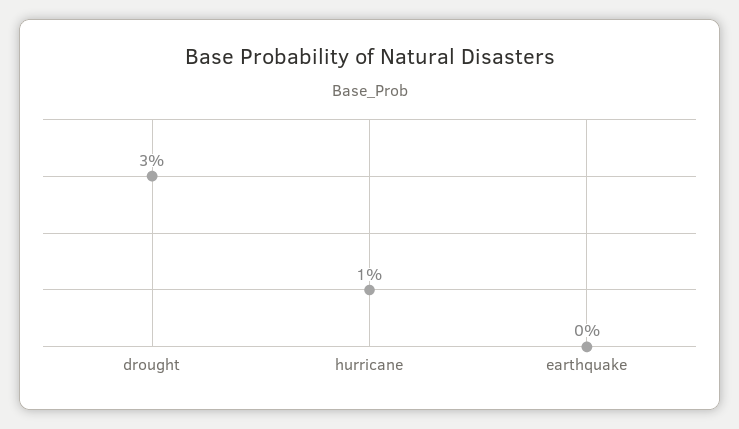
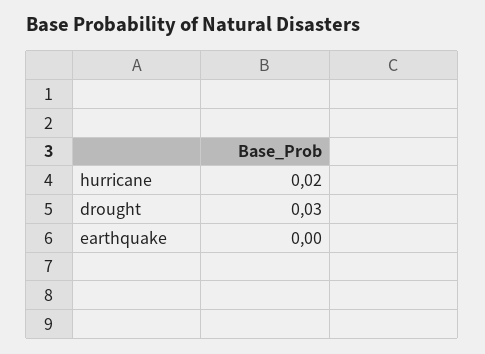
hurricane: 0.01 -> 0.02

